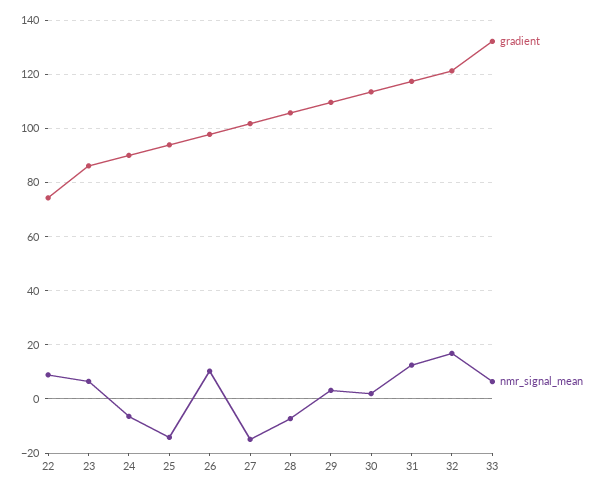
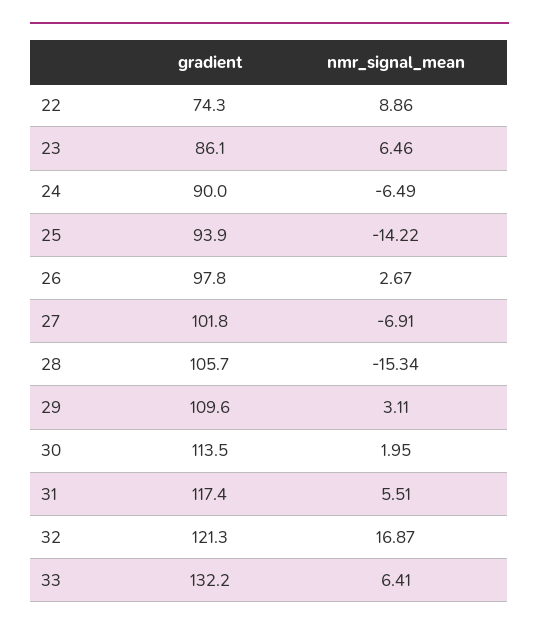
nmr_signal_mean, 26: 10 -> 2.67
nmr_signal_mean, 27: -15 -> -6.91
nmr_signal_mean, 28: -7.5 -> -15.34
nmr_signal_mean, 31: 12.5 -> 5.51

